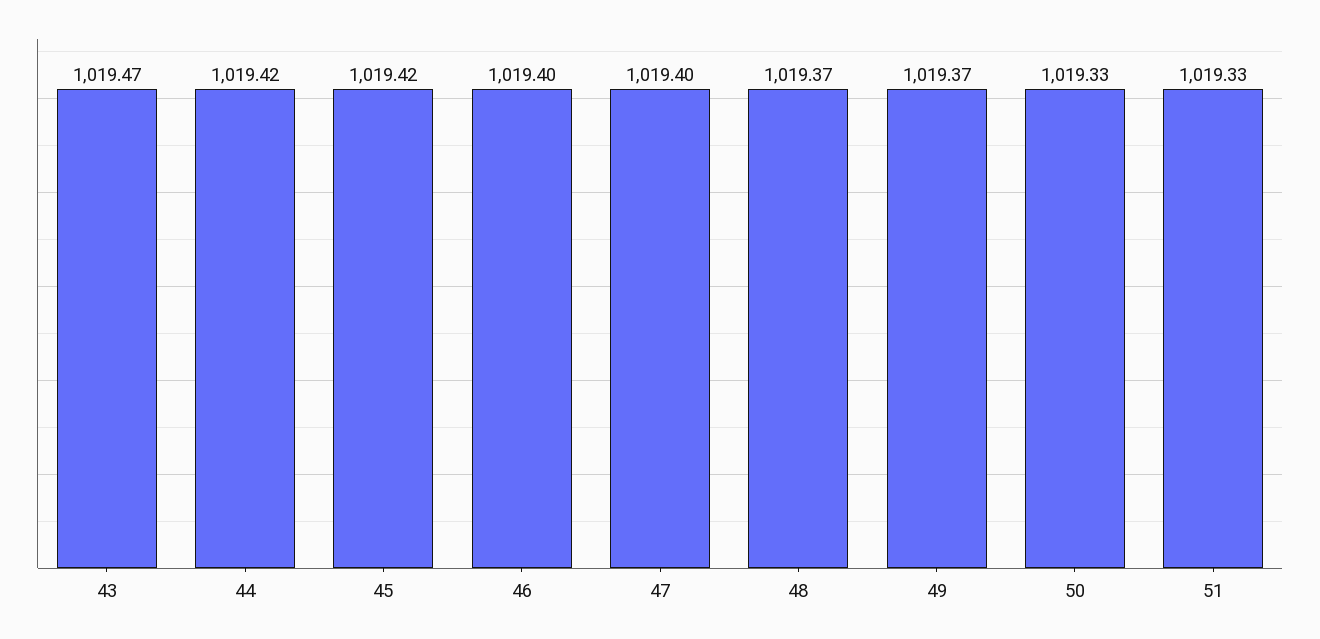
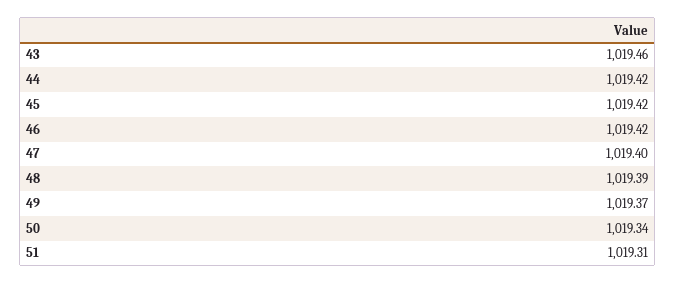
43: 1019.47 -> 1019.46
46: 1019.4 -> 1019.42
48: 1019.37 -> 1019.39
50: 1019.33 -> 1019.34
51: 1019.33 -> 1019.31

